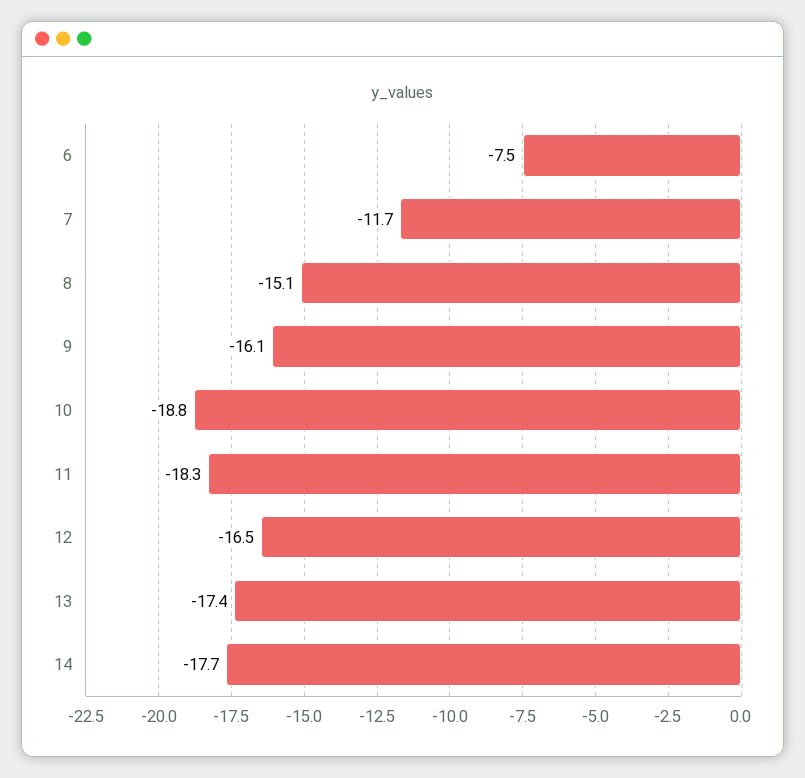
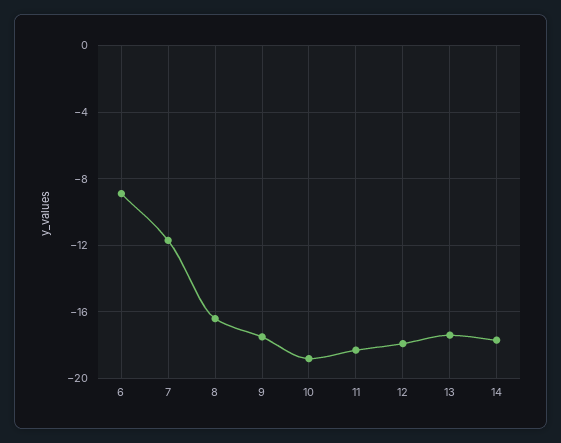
6: -7.5 -> -9
8: -15.1 -> -16.5
9: -16.1 -> -17.5
12: -16.5 -> -18

